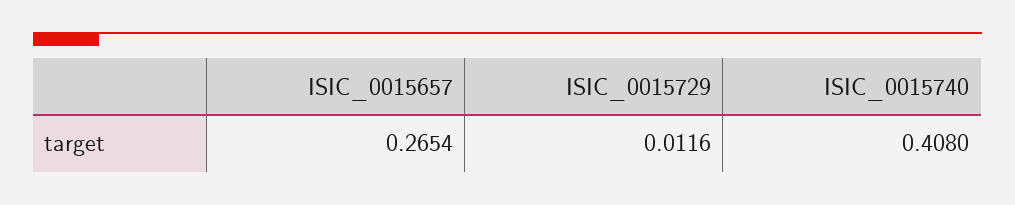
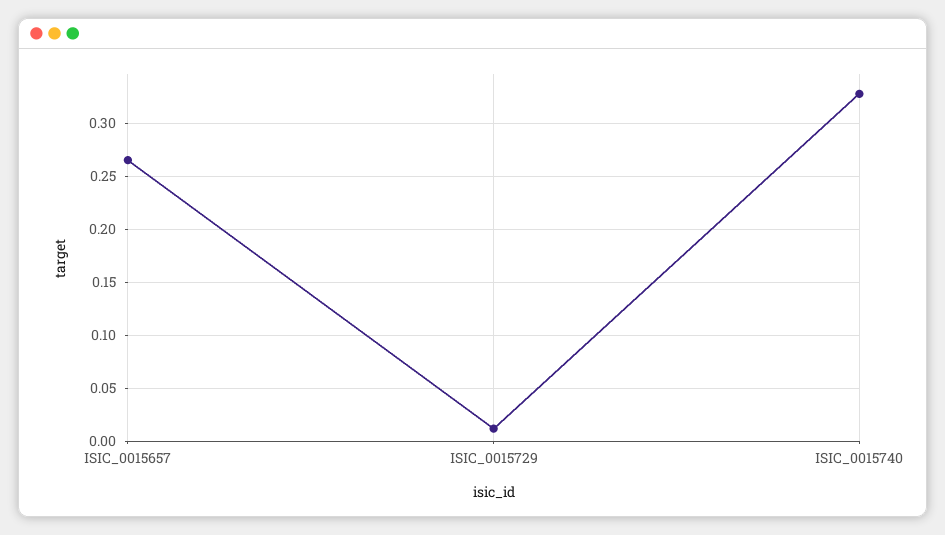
ISIC_0015740: 0.408 -> 0.33

